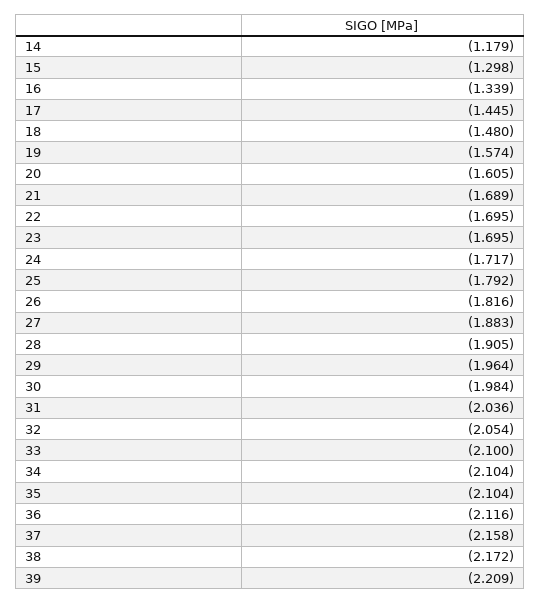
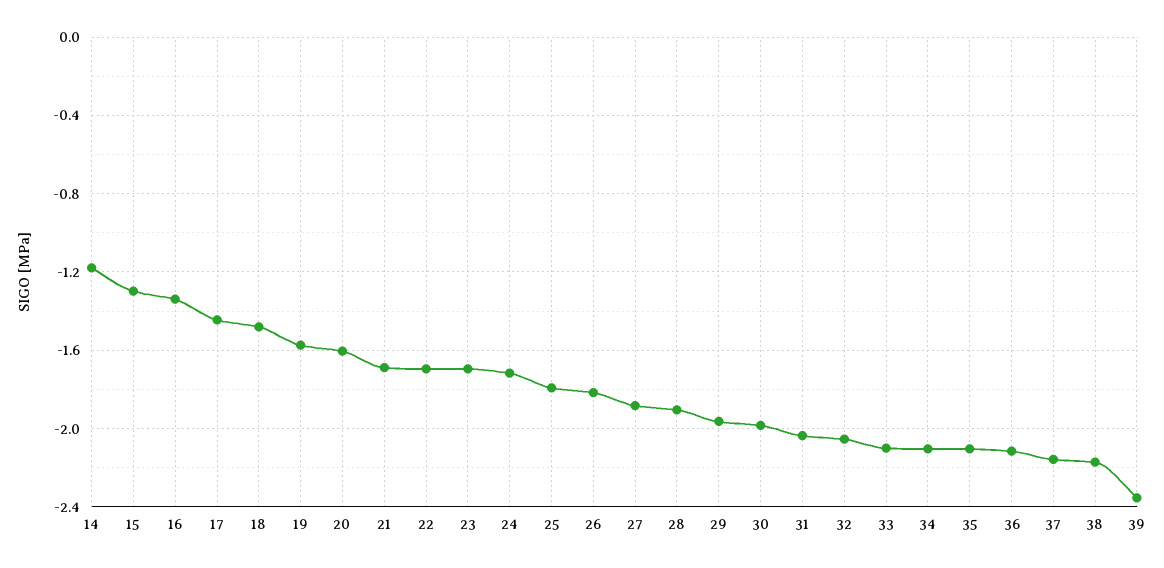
39: -2.209 -> -2.35

